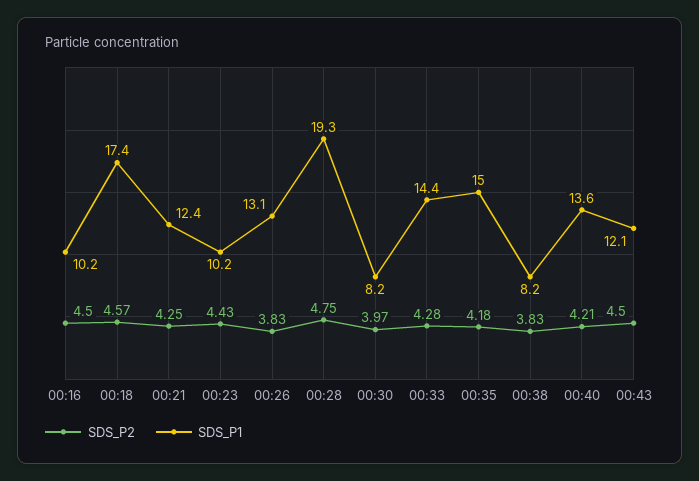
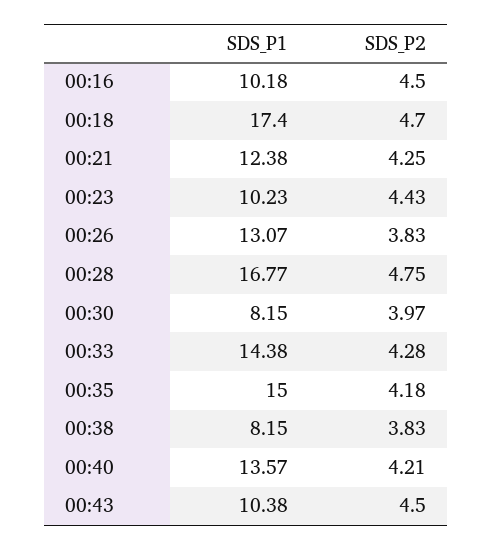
SDS_P2, 00:18: 4.57 -> 4.7
SDS_P1, 00:28: 19.3 -> 16.77
SDS_P1, 00:43: 12.1 -> 10.38

